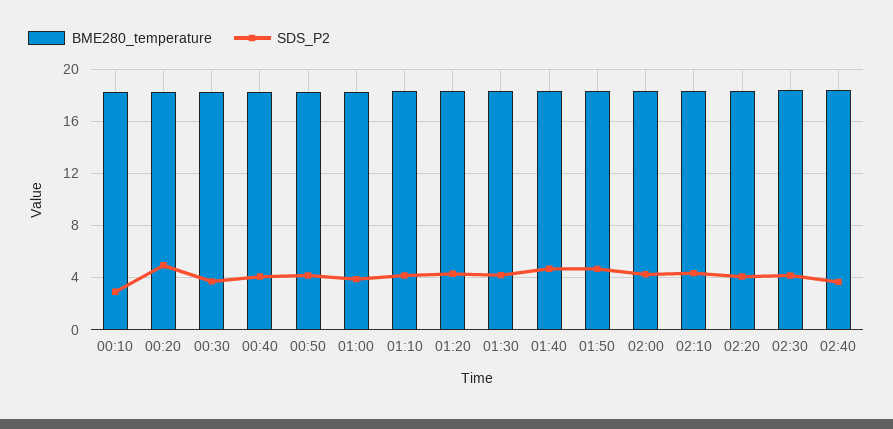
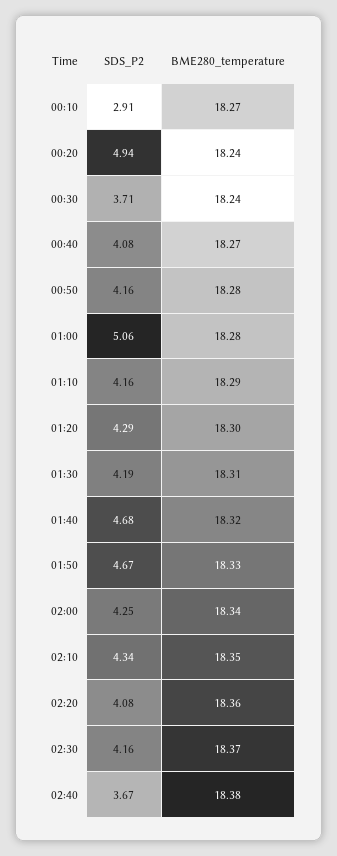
SDS_P2, 01:00: 4 -> 5.06

